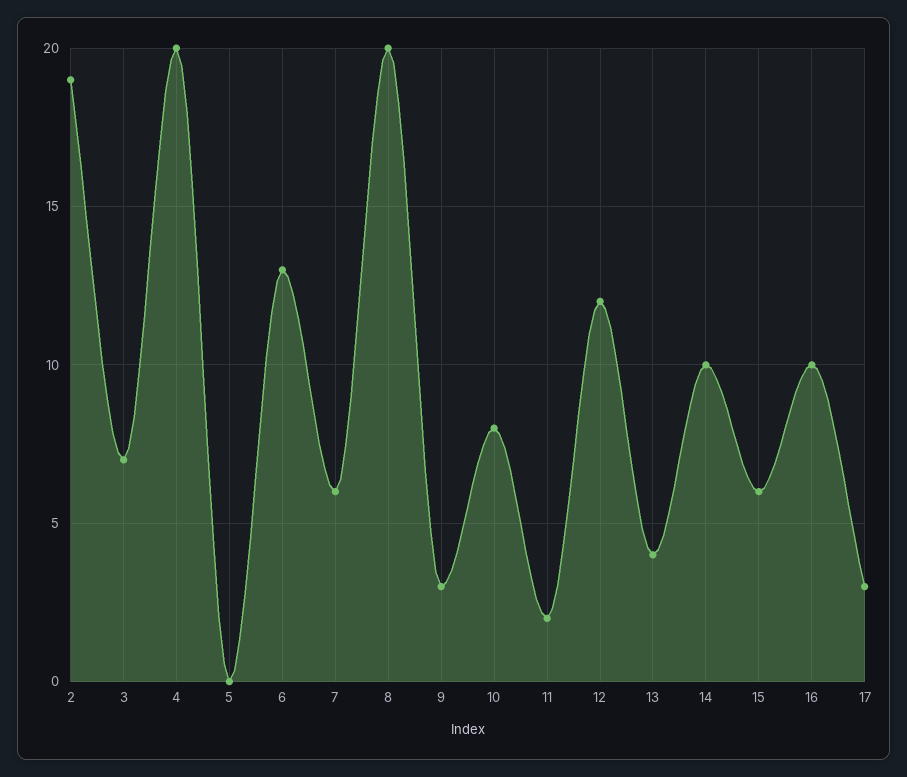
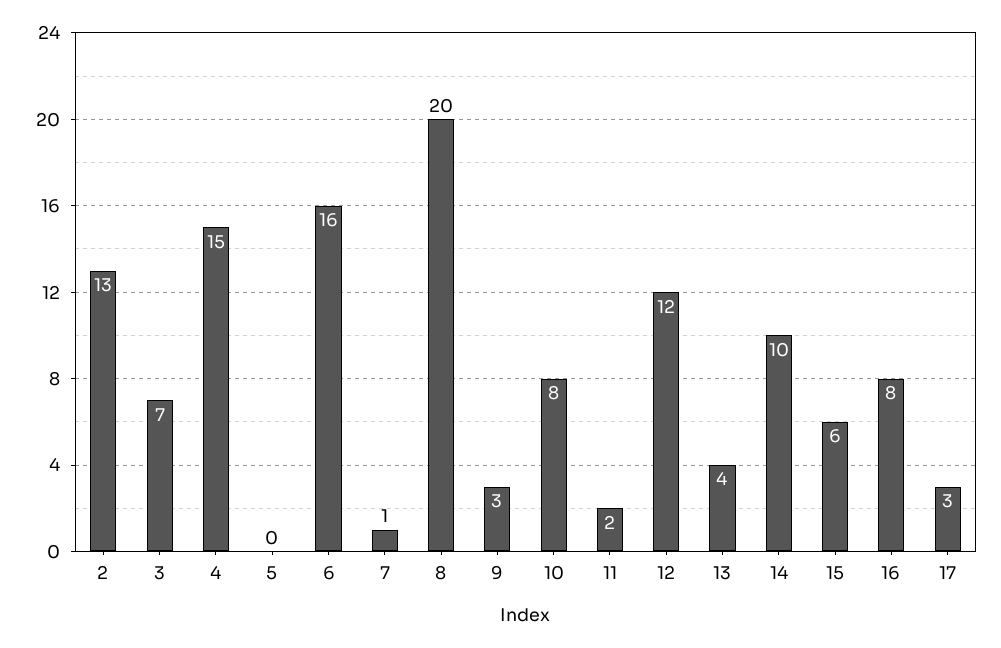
2: 19 -> 13
4: 20 -> 15
6: 13 -> 16
7: 6 -> 1
16: 10 -> 8

